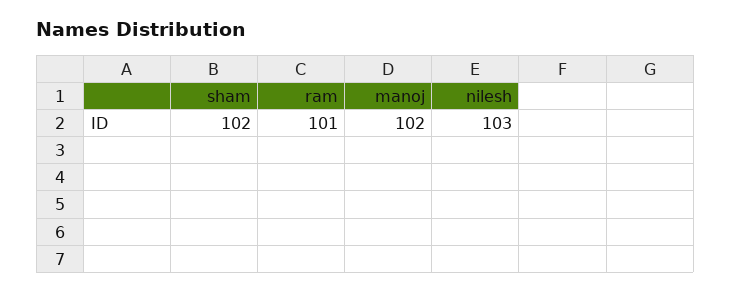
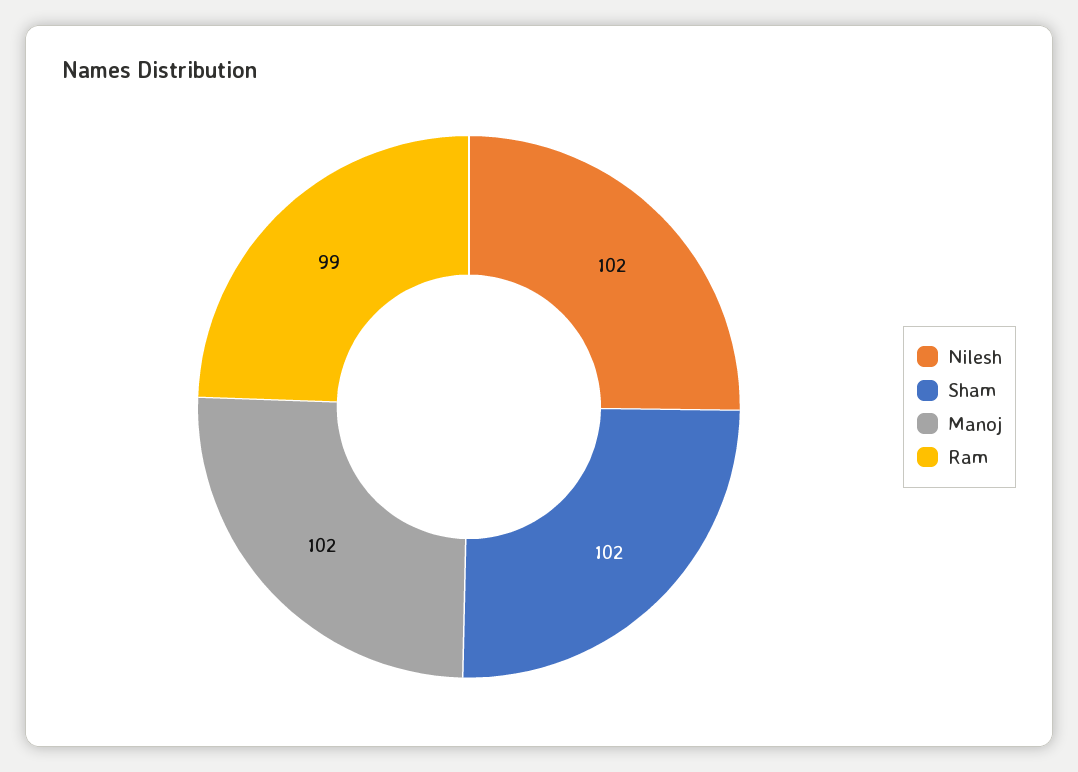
ram: 101 -> 99
nilesh: 103 -> 102

